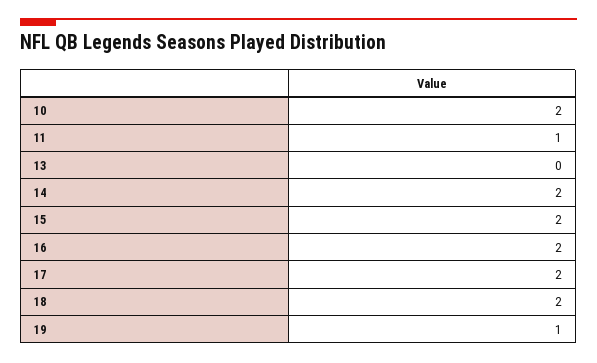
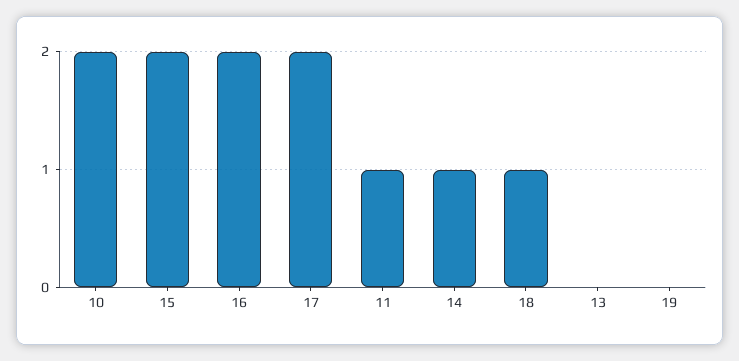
14: 2 -> 1
18: 2 -> 1
19: 1 -> 0

